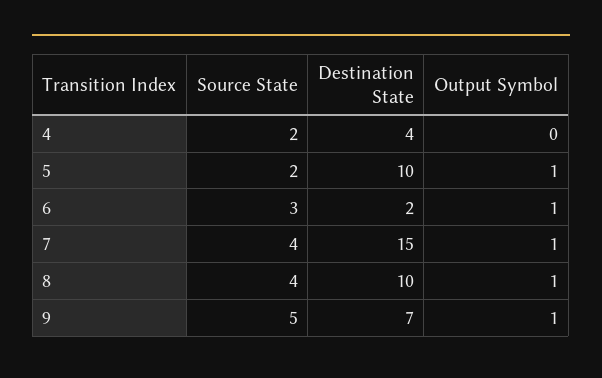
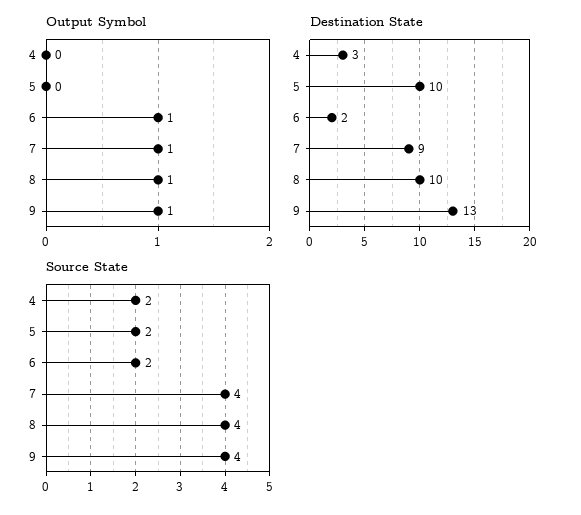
Destination State, 4: 4 -> 3
Output Symbol, 5: 1 -> 0
Source State, 6: 3 -> 2
Destination State, 7: 15 -> 9
Source State, 9: 5 -> 4
Destination State, 9: 7 -> 13

